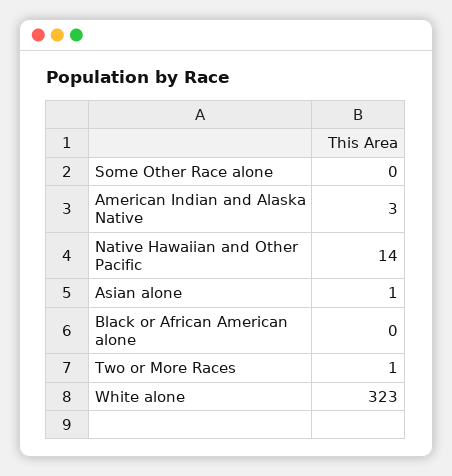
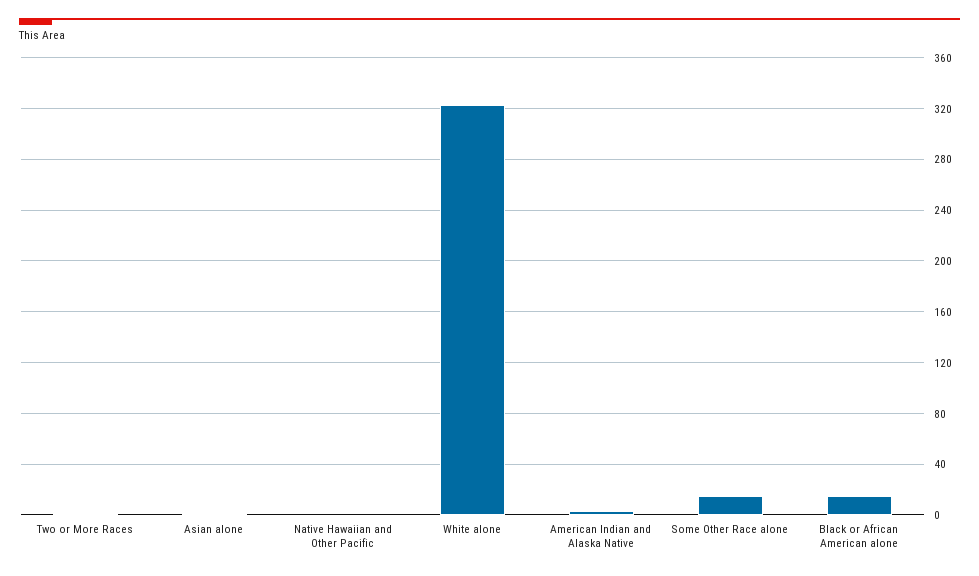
Some Other Race alone: 0 -> 15
Native Hawaiian and Other Pacific: 14 -> 0
Black or African American alone: 0 -> 15

